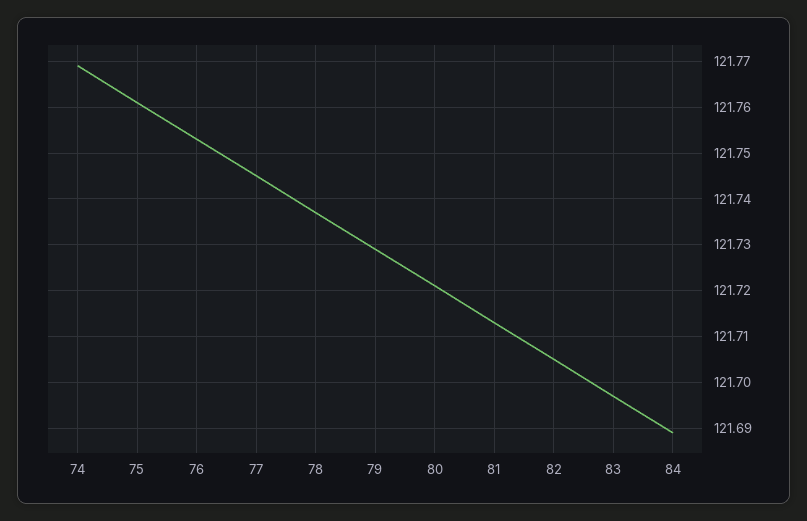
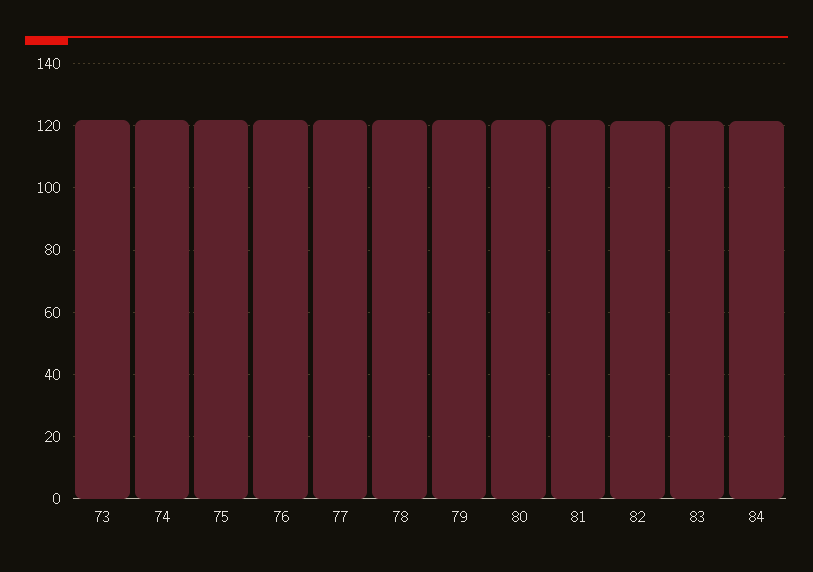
73: none -> 122

